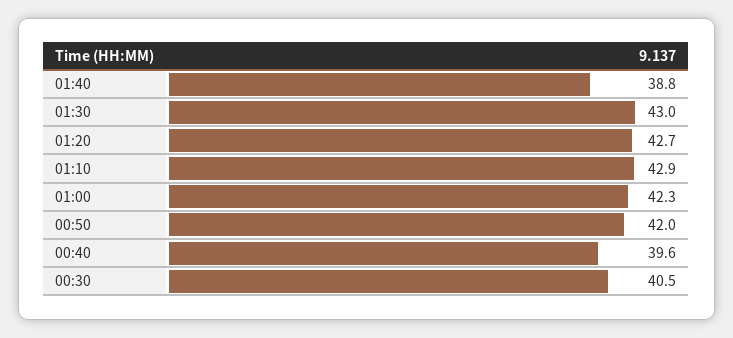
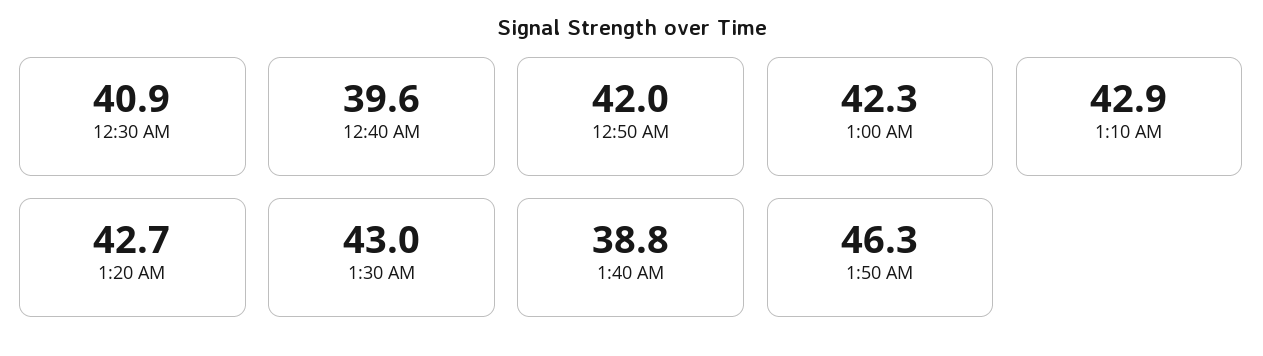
00:30: 40.5 -> 40.9
1:50 AM: none -> 46.3

